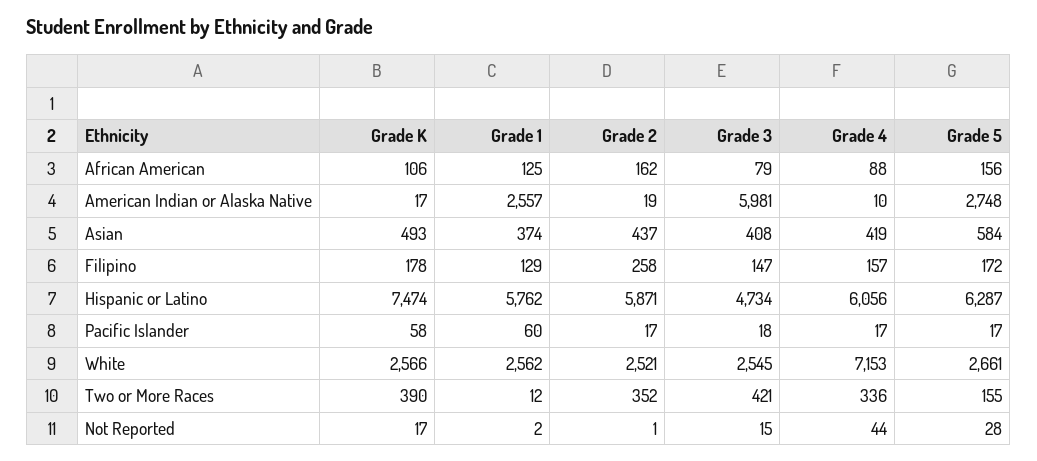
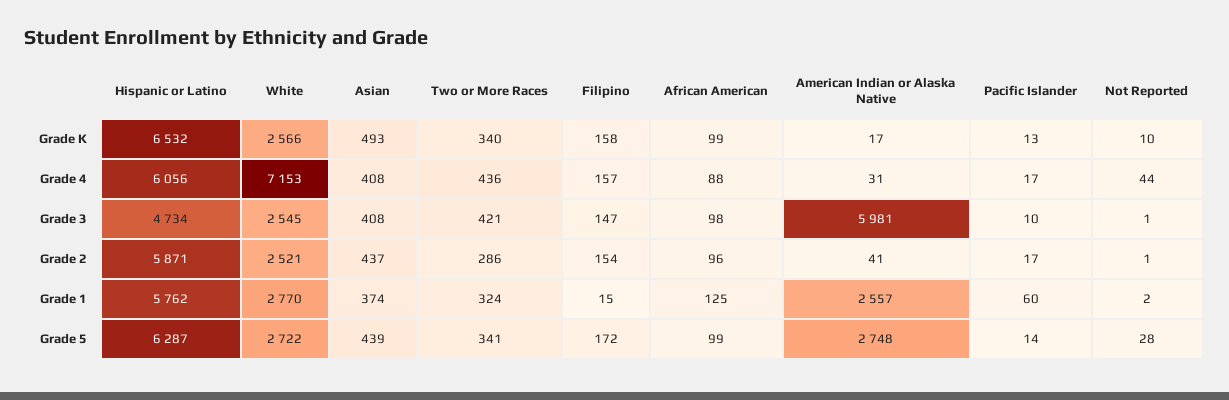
Grade K, African American: 106 -> 99
Grade 2, African American: 162 -> 96
Grade 3, African American: 79 -> 98
Grade 5, African American: 156 -> 99
Grade 2, American Indian or Alaska Native: 19 -> 41
Grade 4, American Indian or Alaska Native: 10 -> 31
Grade 4, Asian: 419 -> 408
Grade 5, Asian: 584 -> 439
Grade K, Filipino: 178 -> 158
Grade 1, Filipino: 129 -> 15
Grade 2, Filipino: 258 -> 154
Grade K, Hispanic or Latino: 7474 -> 6532
Grade K, Pacific Islander: 58 -> 13
Grade 3, Pacific Islander: 18 -> 10
Grade 5, Pacific Islander: 17 -> 14
Grade 1, White: 2562 -> 2770
Grade 5, White: 2661 -> 2722
Grade K, Two or More Races: 390 -> 340
Grade 1, Two or More Races: 12 -> 324
Grade 2, Two or More Races: 352 -> 286
Grade 4, Two or More Races: 336 -> 436
Grade 5, Two or More Races: 155 -> 341
Grade K, Not Reported: 17 -> 10
Grade 3, Not Reported: 15 -> 1

